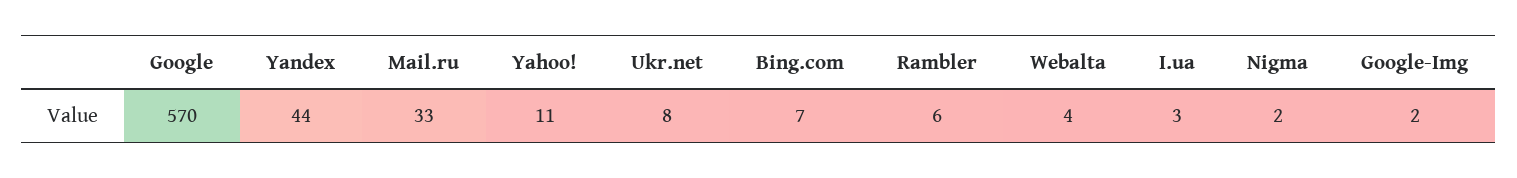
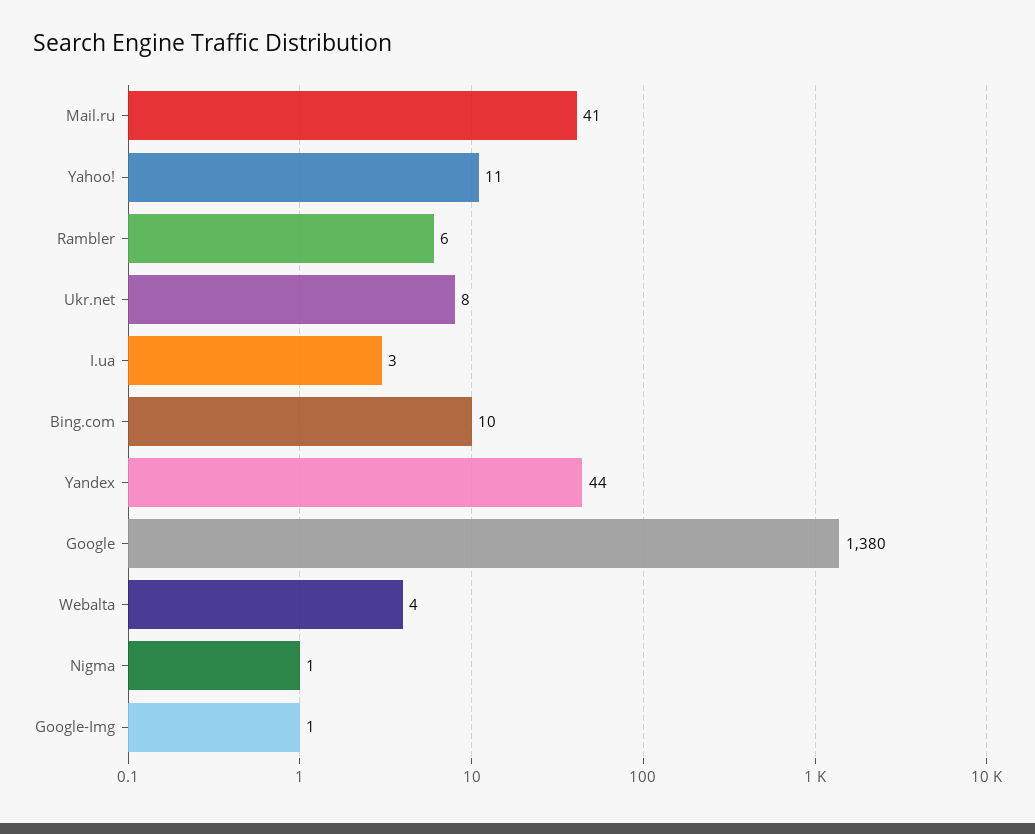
Google: 570 -> 1380
Mail.ru: 33 -> 41
Bing.com: 7 -> 10
Nigma: 2 -> 1
Google-Img: 2 -> 1

